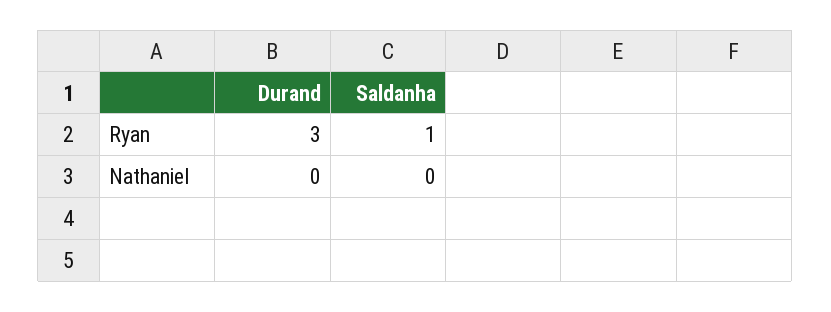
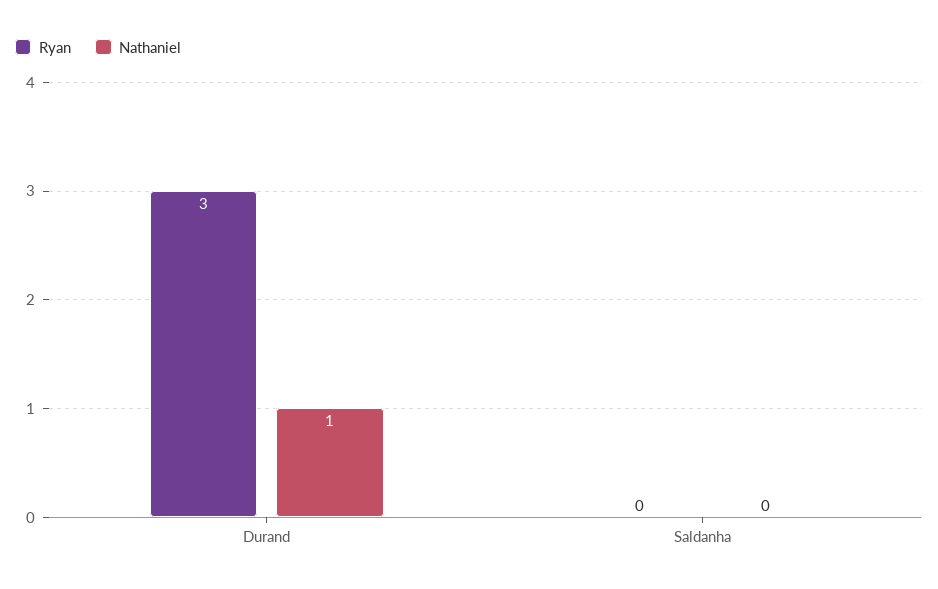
Ryan, Saldanha: 1 -> 0
Nathaniel, Durand: 0 -> 1

